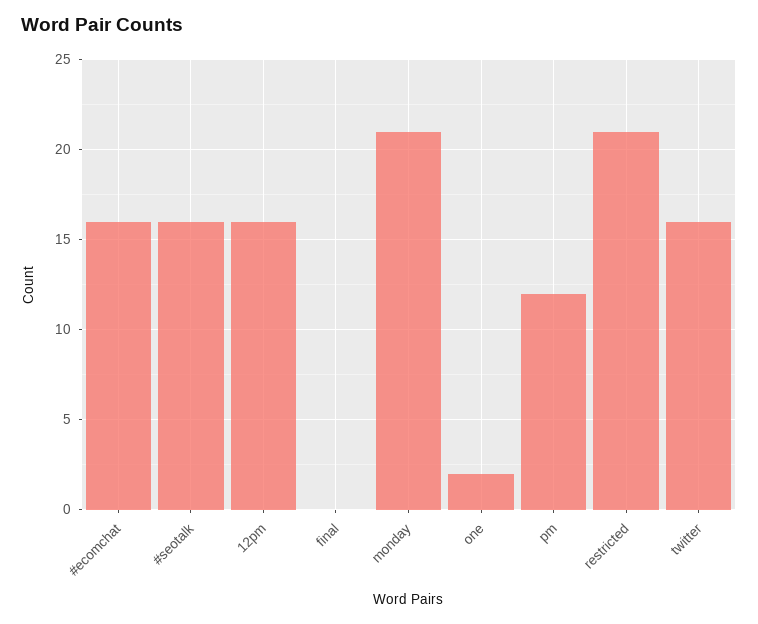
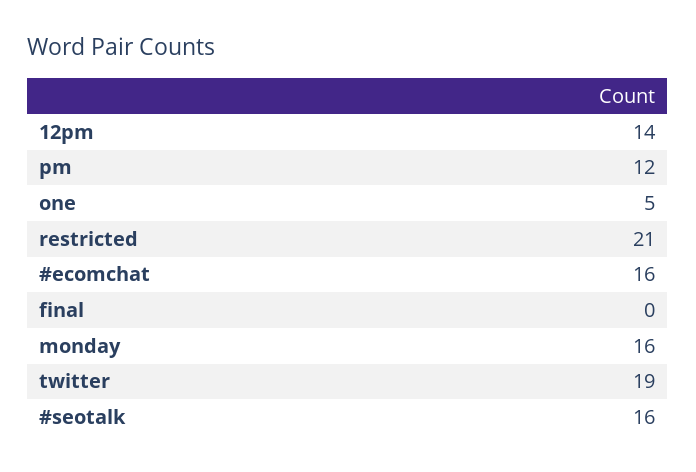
12pm: 16 -> 14
monday: 21 -> 16
one: 2 -> 5
twitter: 16 -> 19

